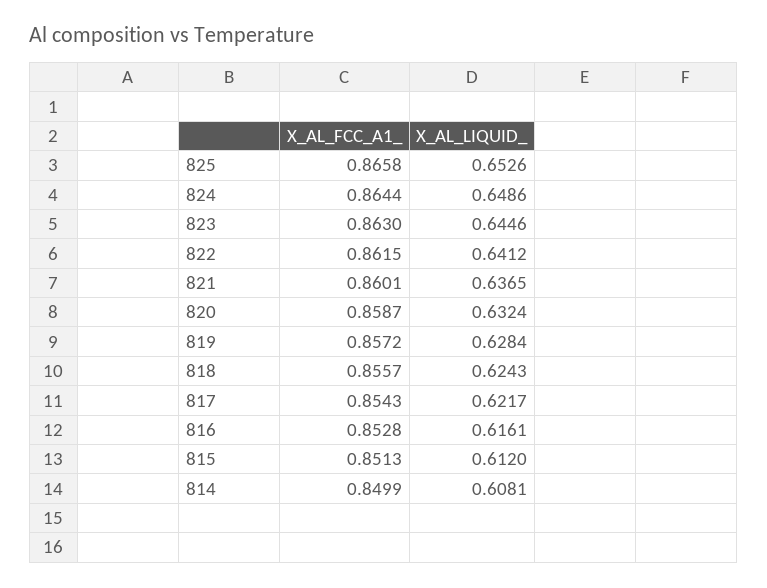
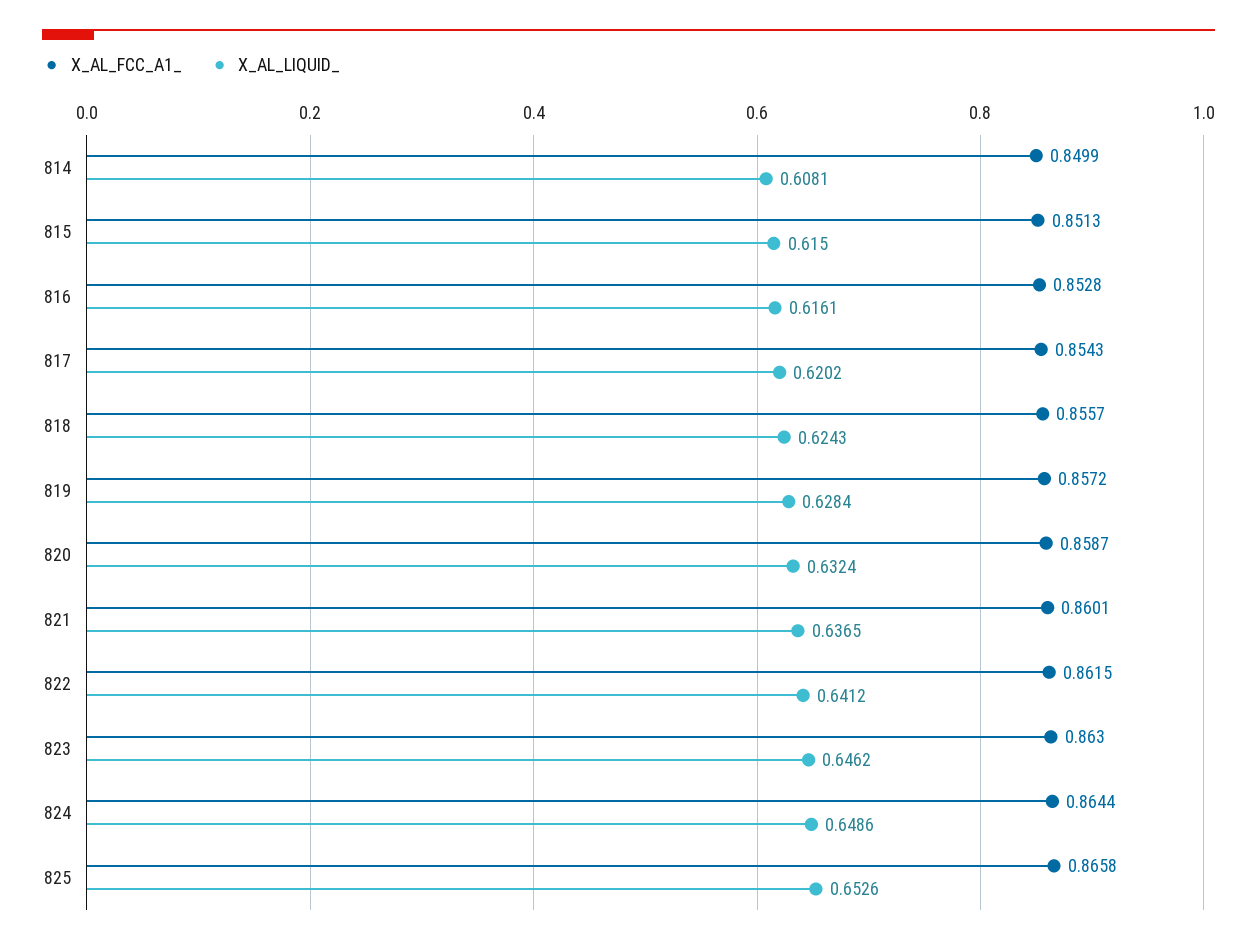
X_AL_LIQUID_, 823: 0.6446 -> 0.6462
X_AL_LIQUID_, 817: 0.6217 -> 0.6202
X_AL_LIQUID_, 815: 0.612 -> 0.615

